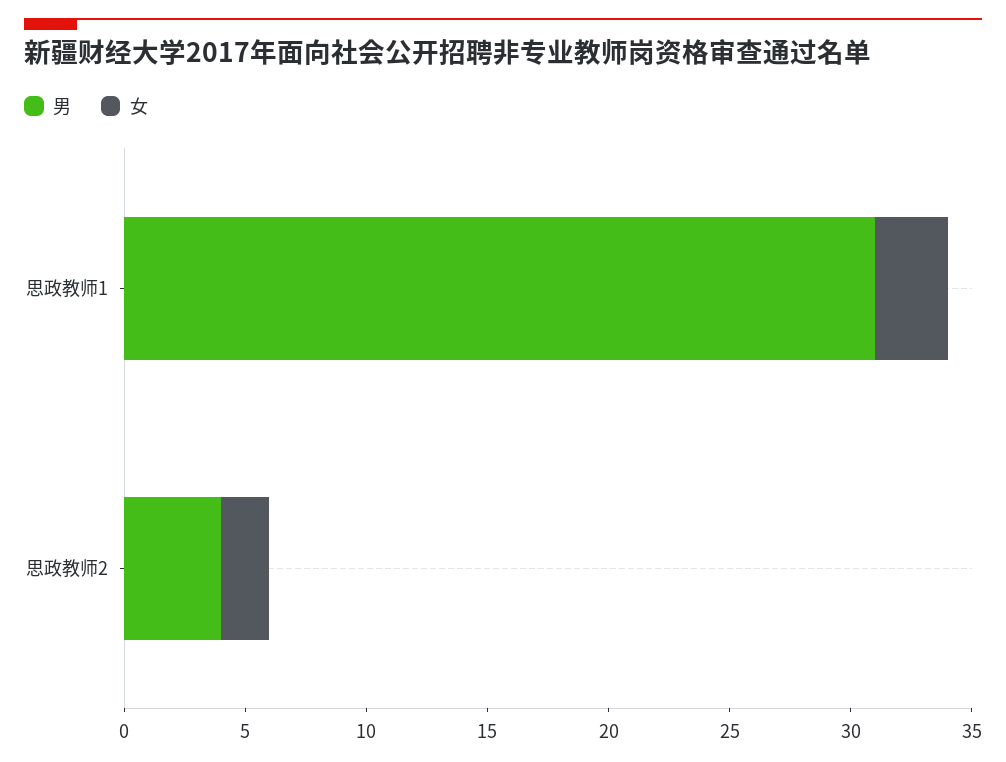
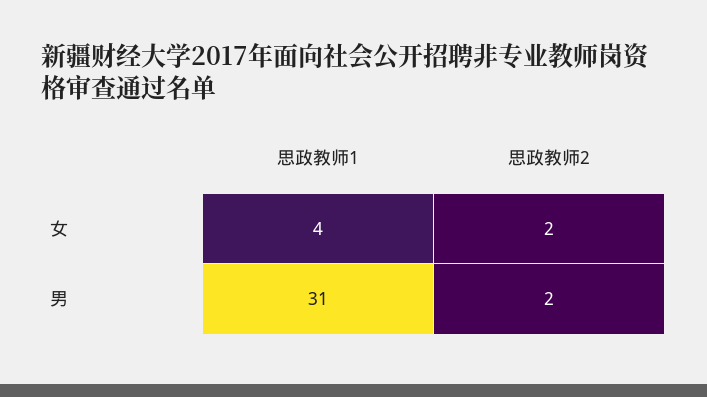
女, 思政教师1: 3 -> 4
男, 思政教师2: 4 -> 2

